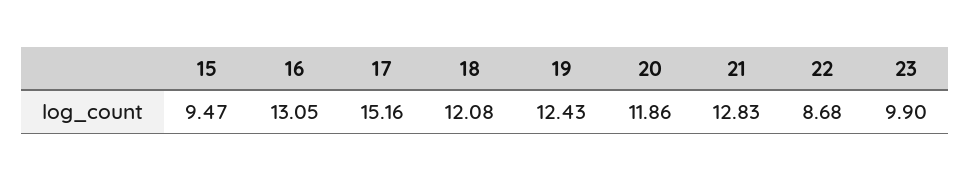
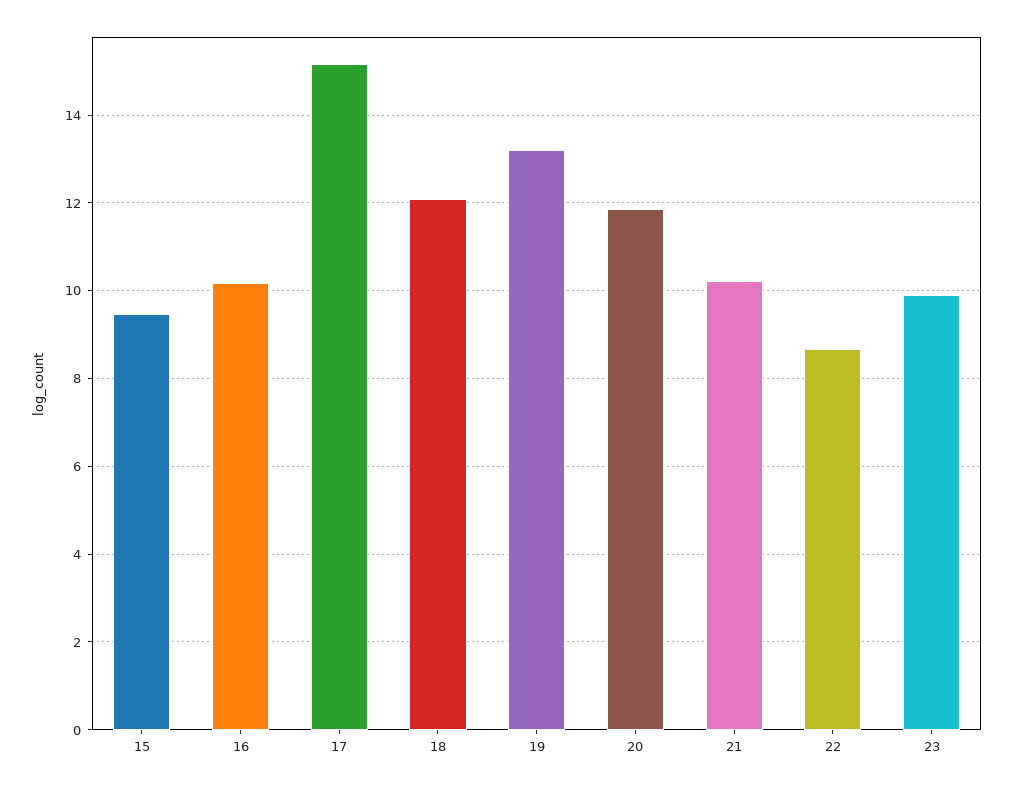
16: 13.05 -> 10.2
19: 12.43 -> 13.2
21: 12.83 -> 10.2

